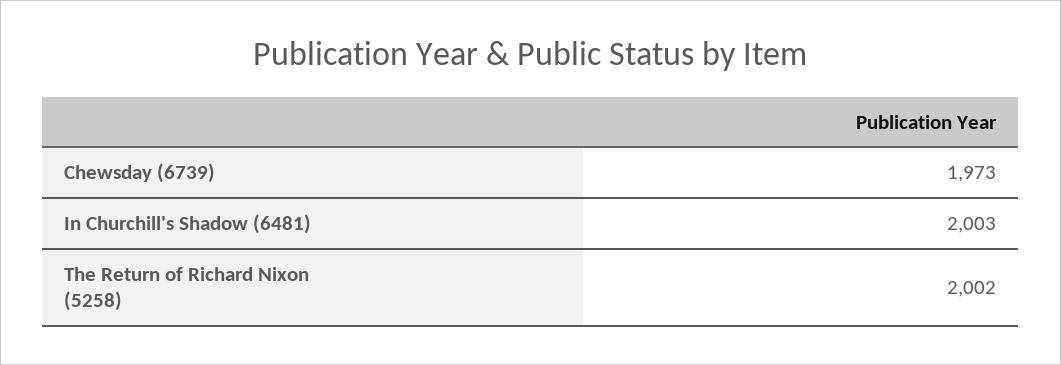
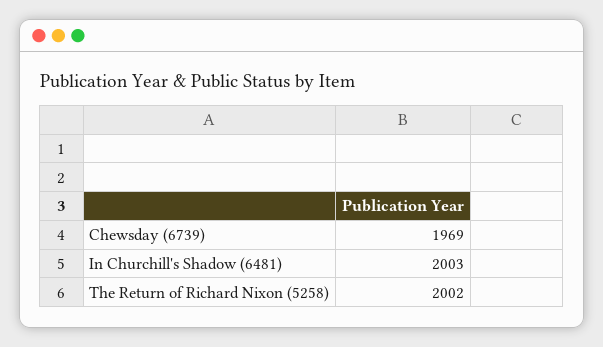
Chewsday (6739): 1973 -> 1969

